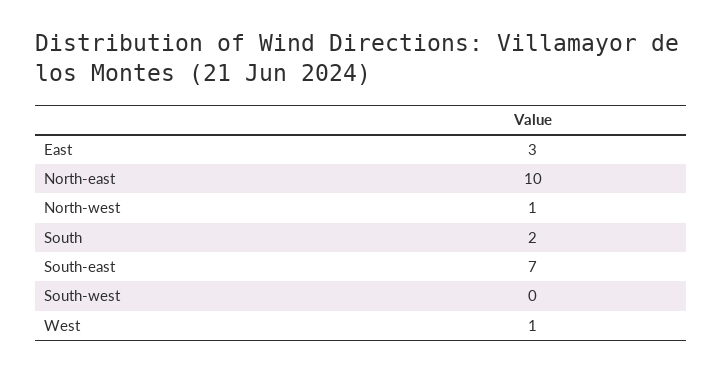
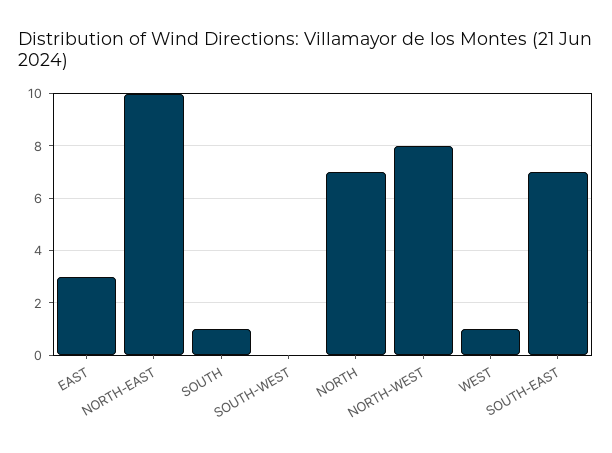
North-west: 1 -> 8
South: 2 -> 1
NORTH: none -> 7

